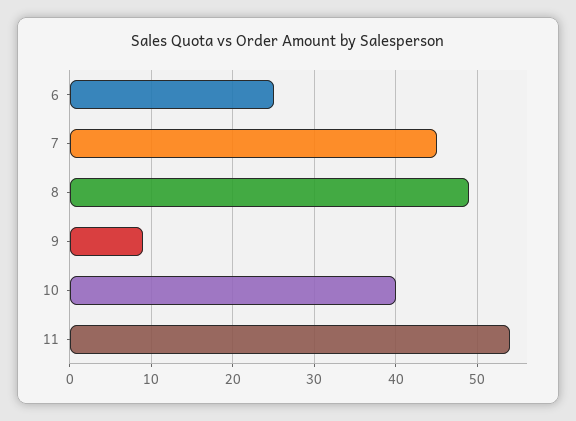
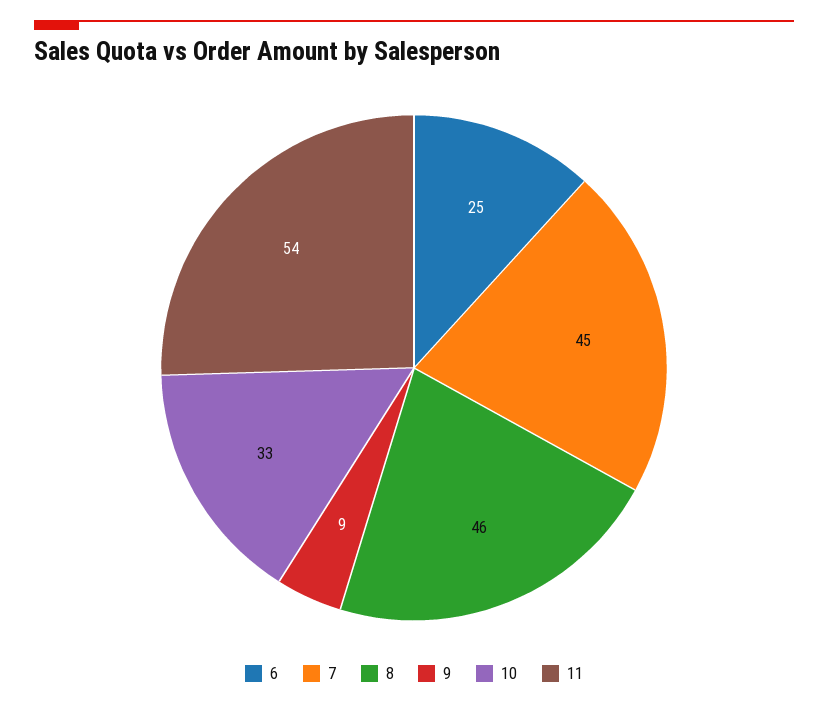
8: 49 -> 46
10: 40 -> 33

